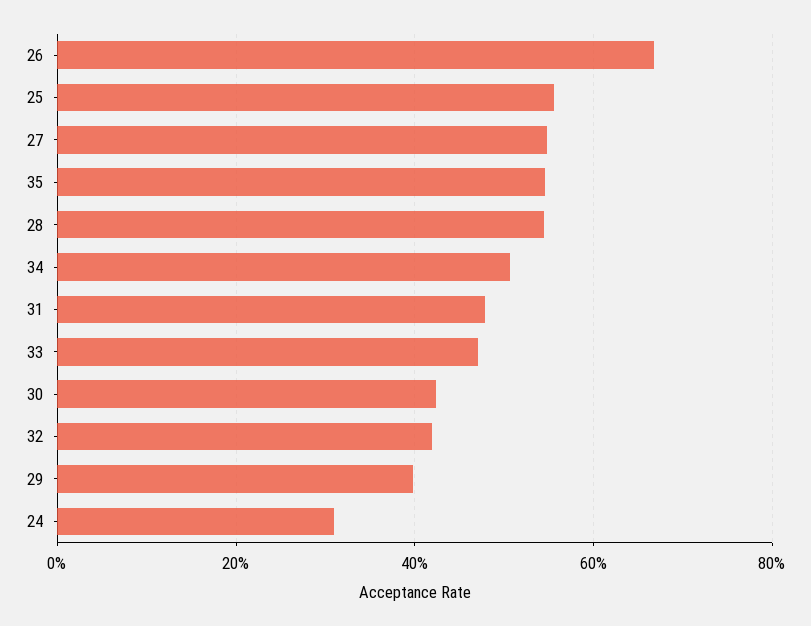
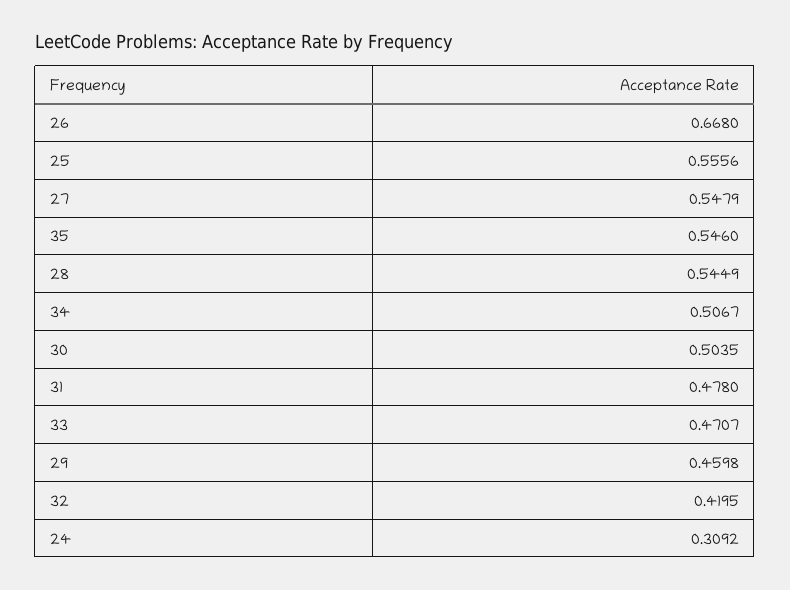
30: 0.42 -> 0.5035
29: 0.4 -> 0.4598

